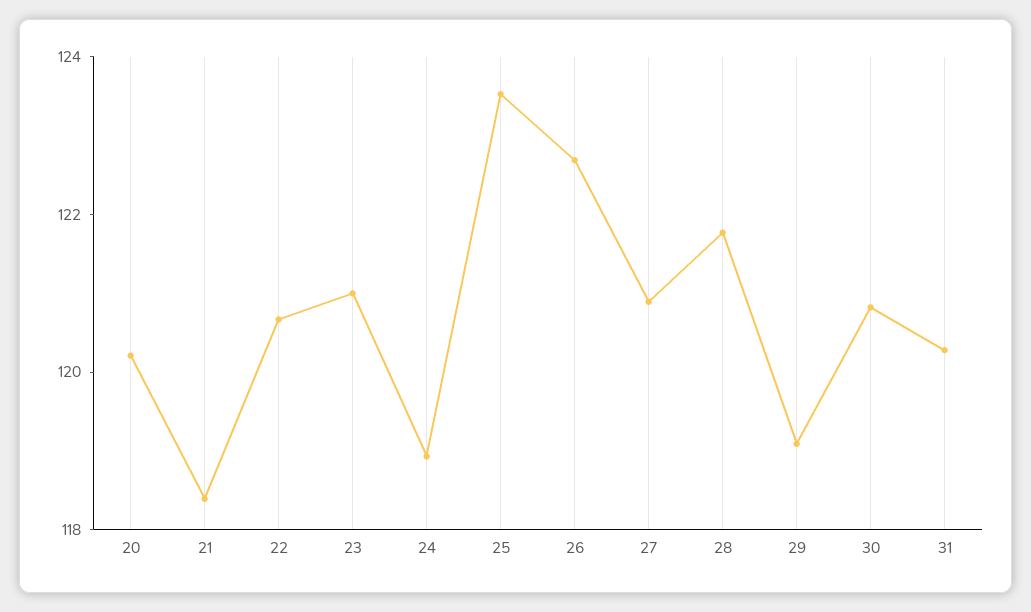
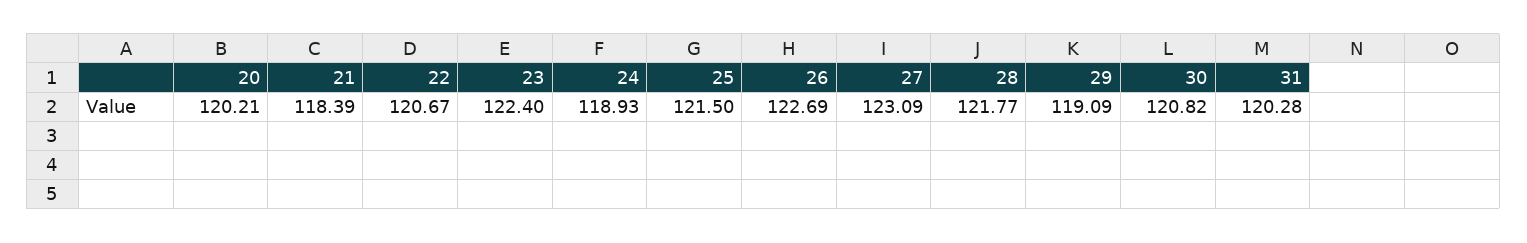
23: 121 -> 122.4
25: 123.5 -> 121.5
27: 121 -> 123.09

